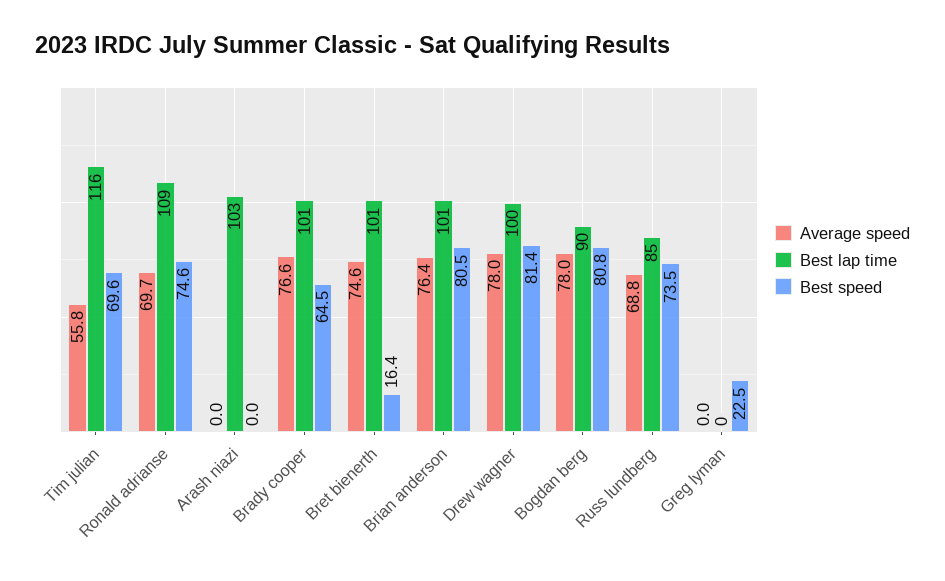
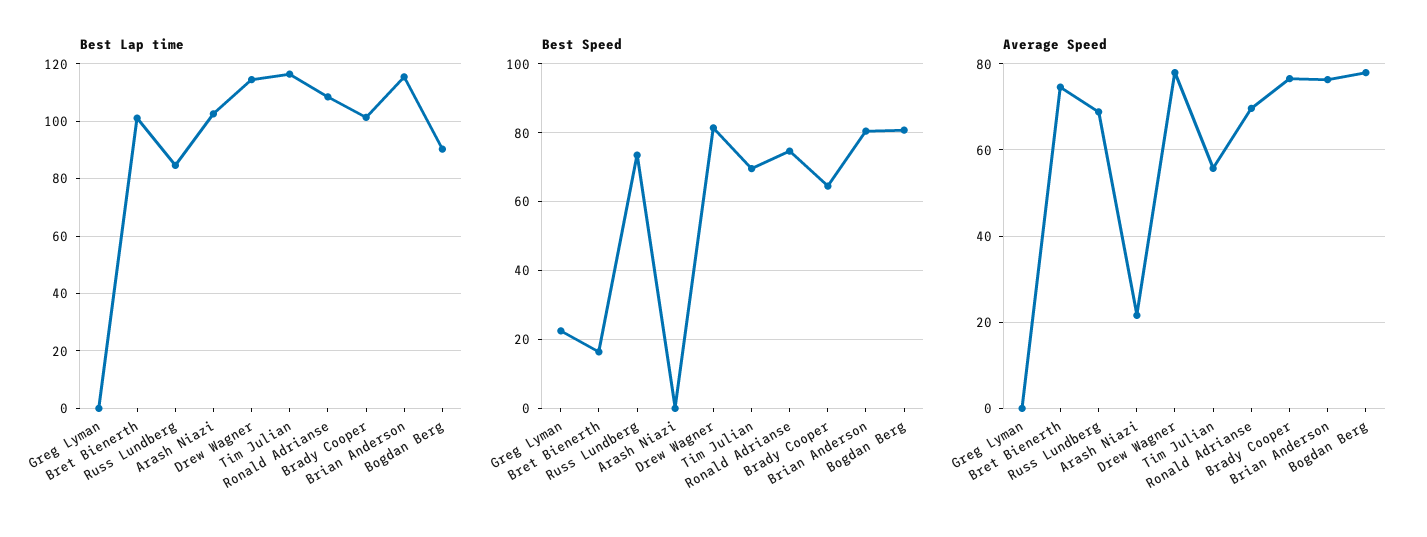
Average speed, Arash niazi: 0 -> 22
Best lap time, Brian anderson: 101 -> 115
Best lap time, Drew wagner: 100 -> 115

